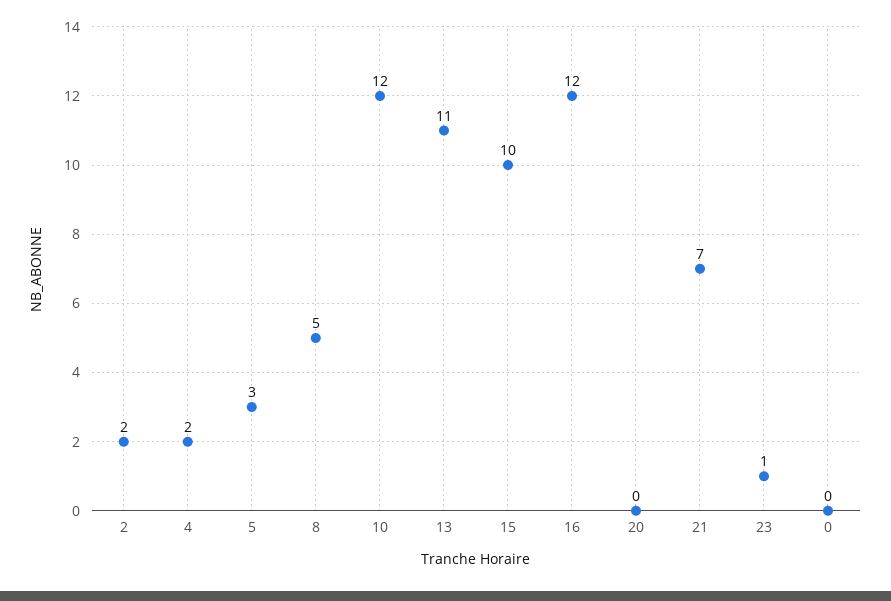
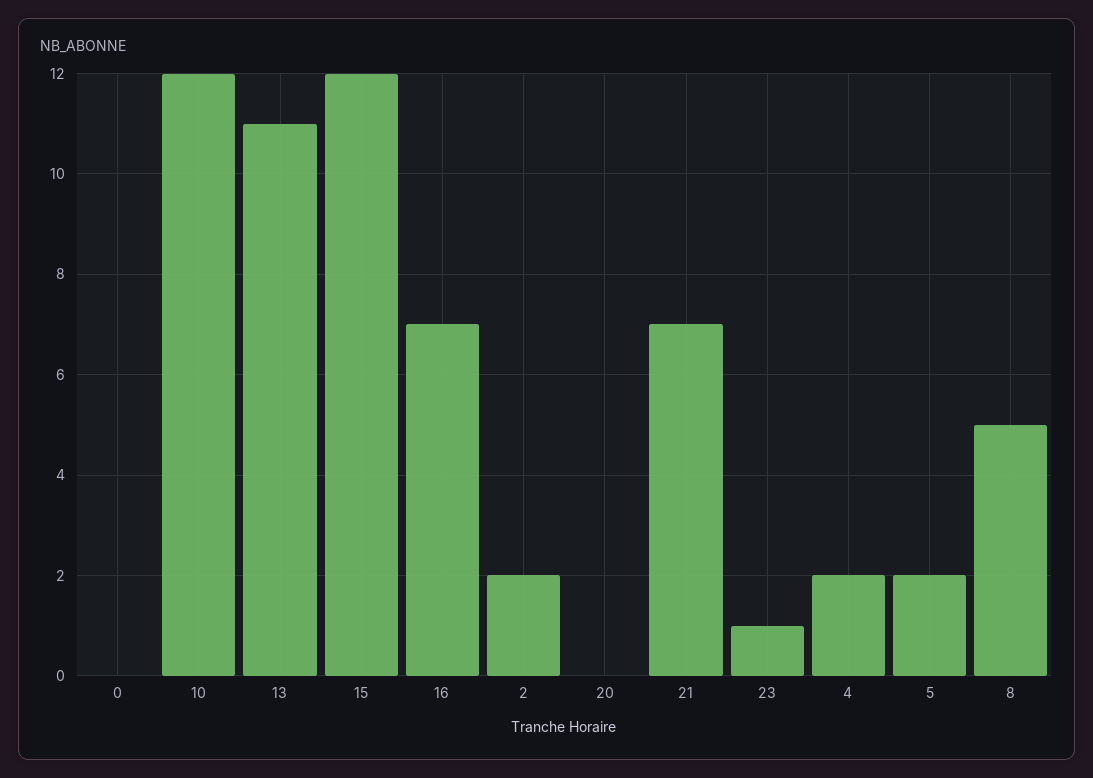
5: 3 -> 2
15: 10 -> 12
16: 12 -> 7

